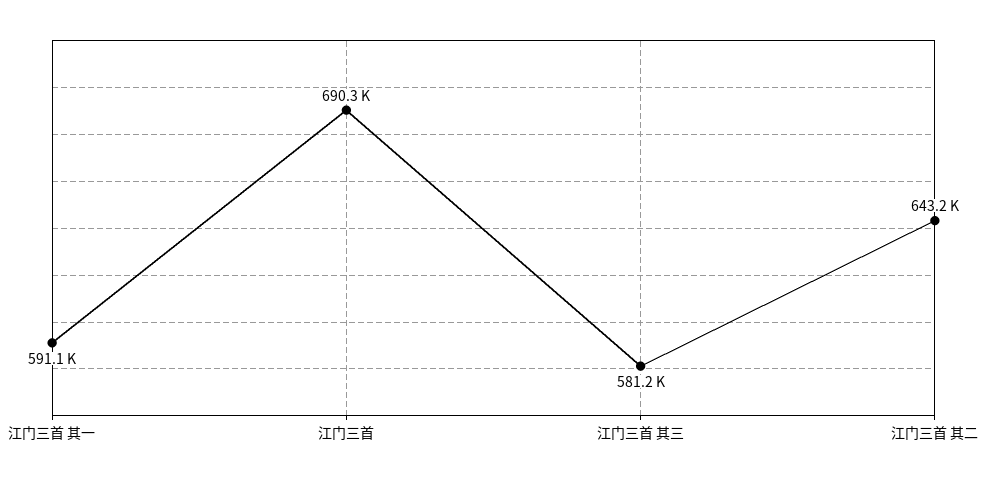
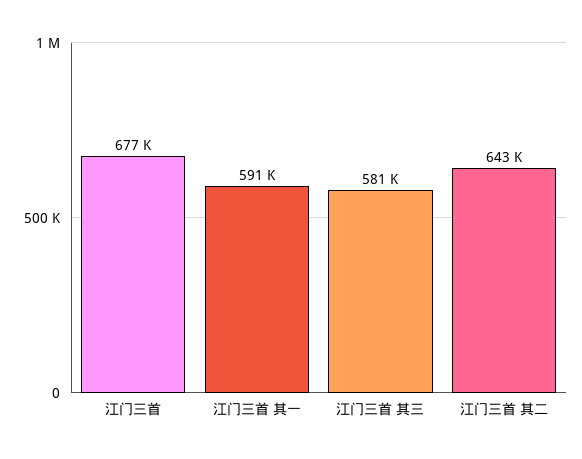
江门三首: 690300 -> 677000

